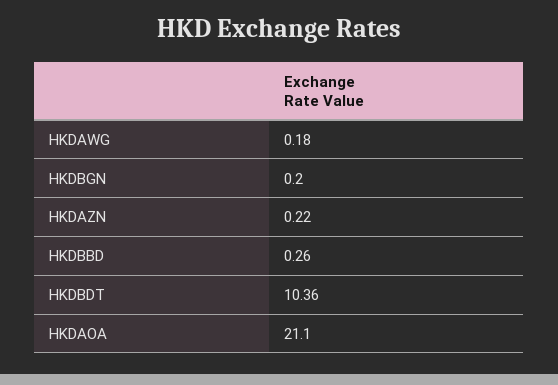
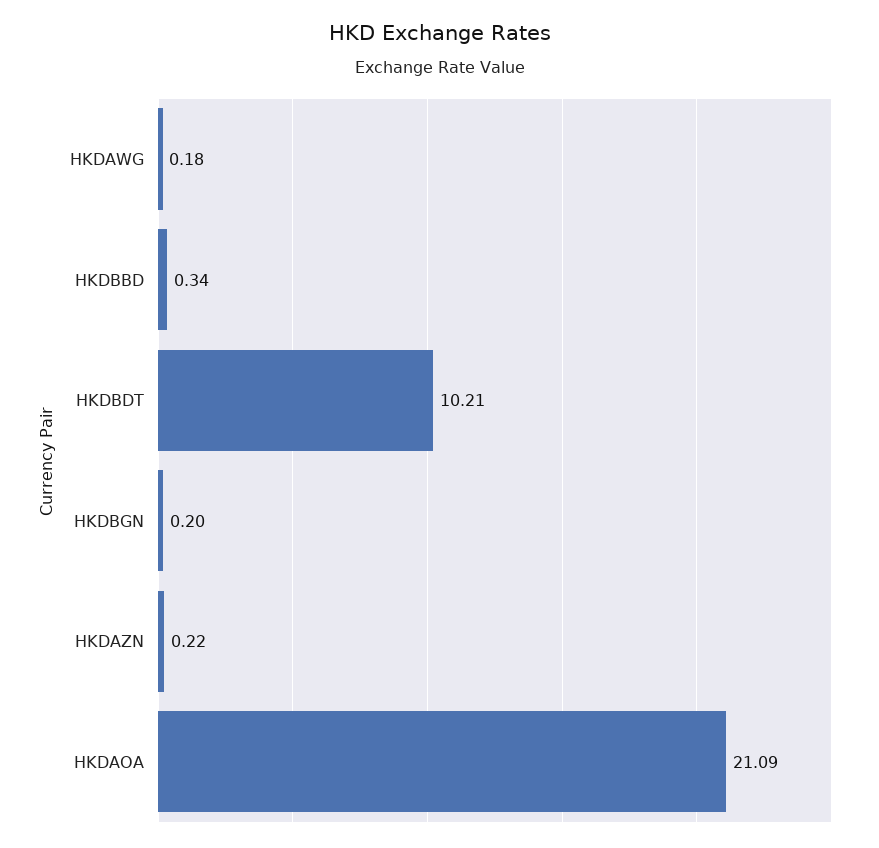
HKDBBD: 0.26 -> 0.34
HKDBDT: 10.36 -> 10.21
HKDAOA: 21.1 -> 21.09

